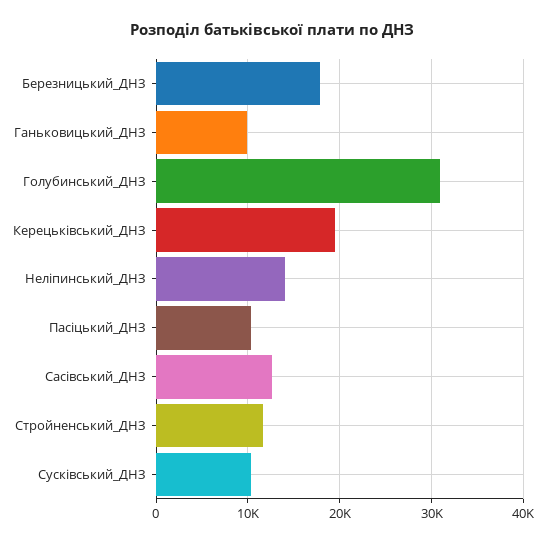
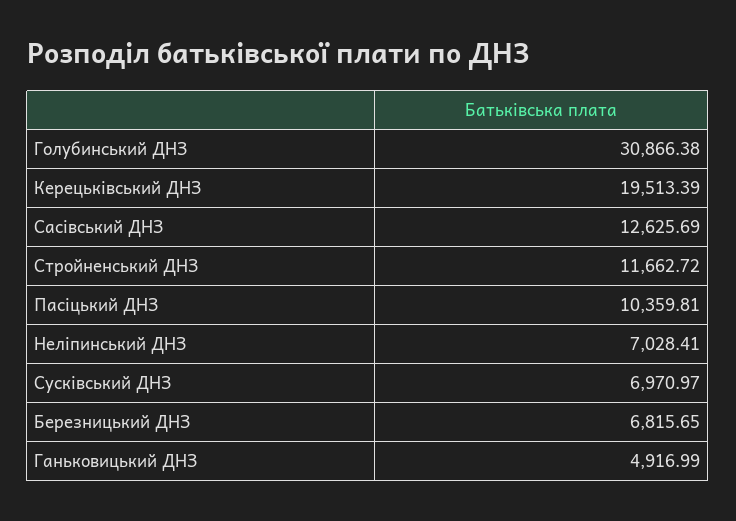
Березницький_ДНЗ: 18000 -> 6815.65
Ганьковицький_ДНЗ: 10000 -> 4916.99
Неліпинський_ДНЗ: 14000 -> 7028.41
Сусківський_ДНЗ: 10000 -> 6970.97

